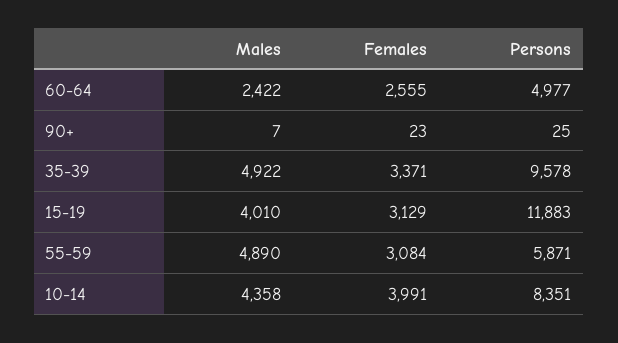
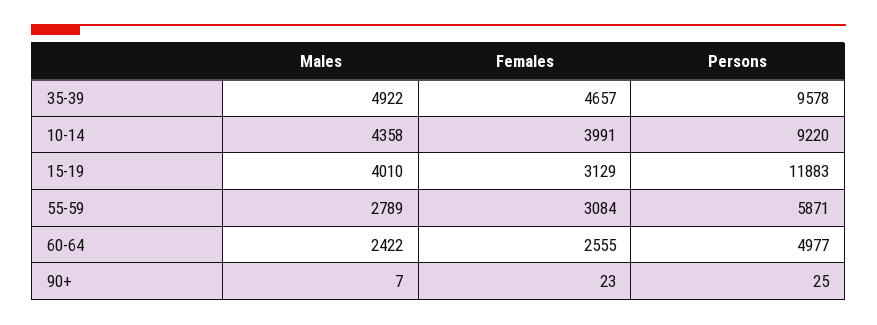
Females, 35-39: 3371 -> 4657
Males, 55-59: 4890 -> 2789
Persons, 10-14: 8351 -> 9220

